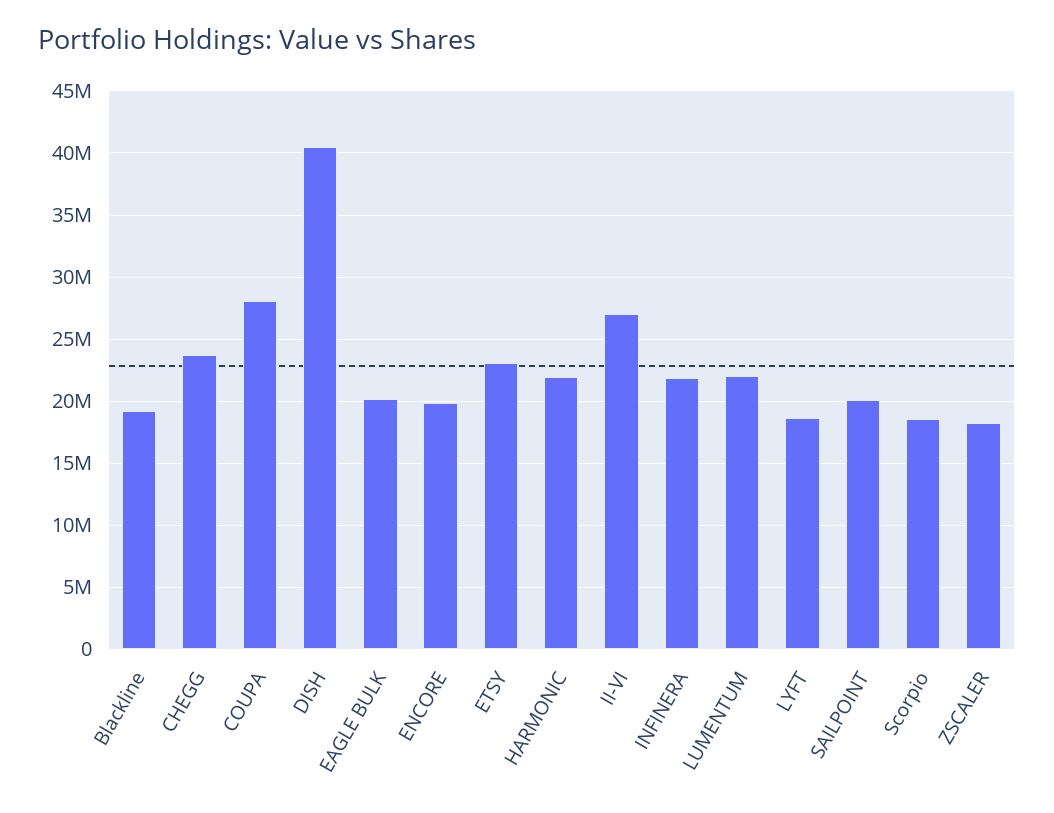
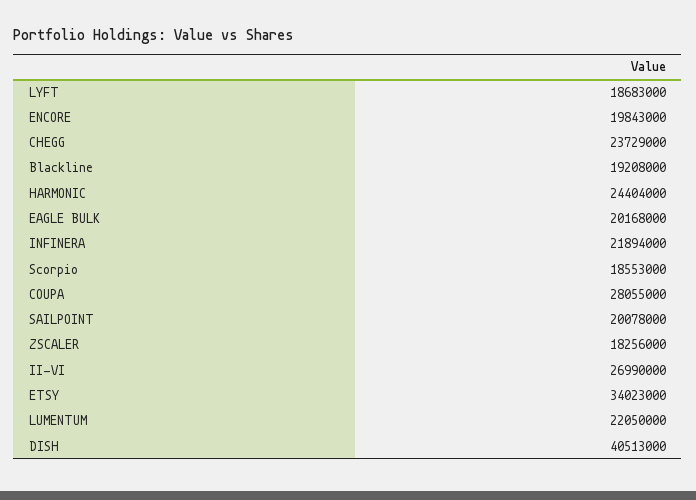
ETSY: 23000000 -> 34023000
HARMONIC: 22000000 -> 24404000

